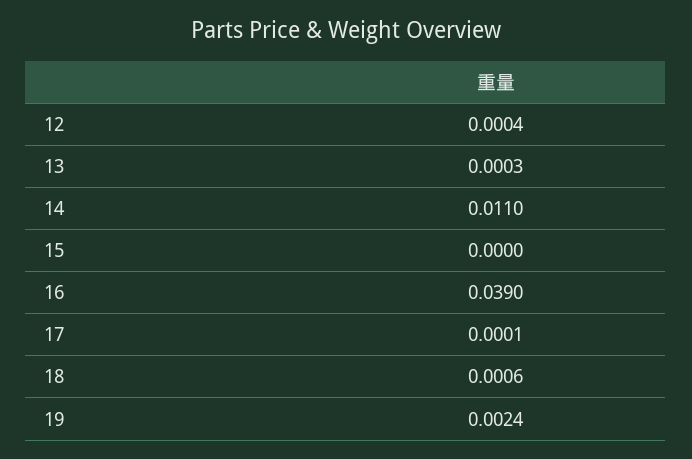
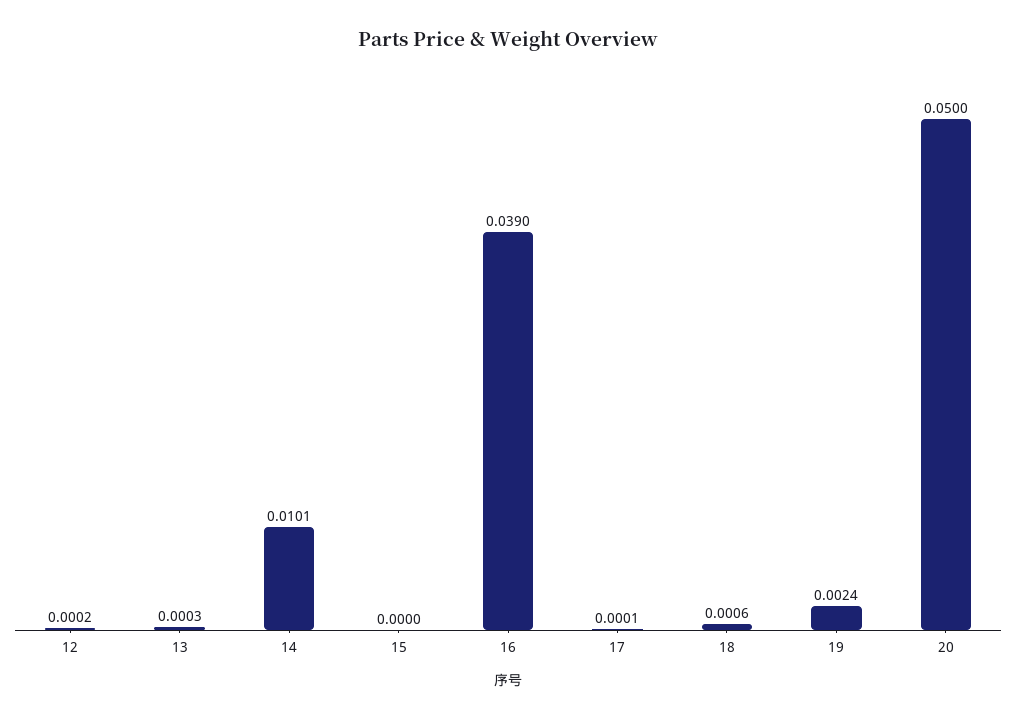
12: 0.0004 -> 0.0002
14: 0.011 -> 0.0101
20: none -> 0.05

